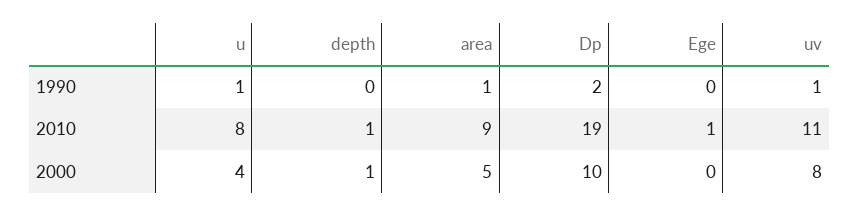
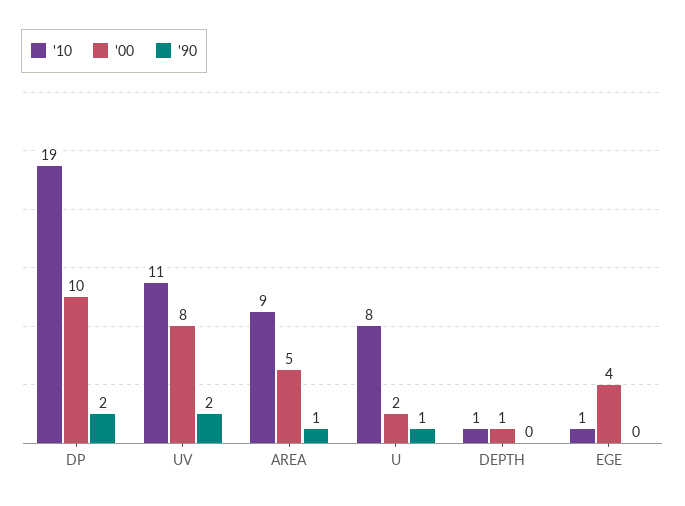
1990, uv: 1 -> 2
2000, u: 4 -> 2
2000, Ege: 0 -> 4

